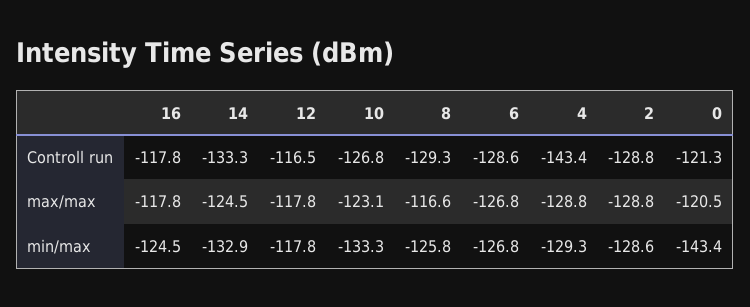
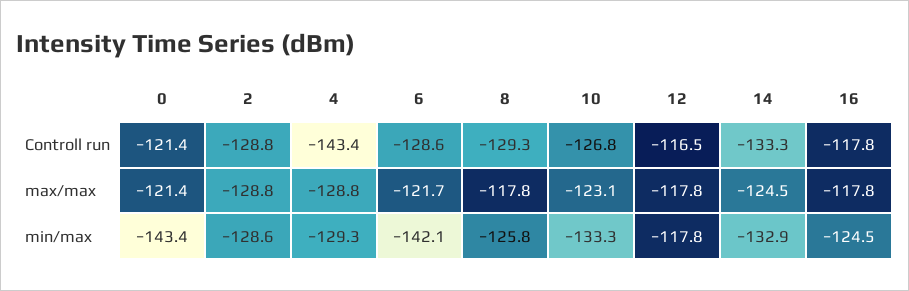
0, Controll run: -121.3 -> -121.4
8, max/max: -116.6 -> -117.8
6, max/max: -126.8 -> -121.7
0, max/max: -120.5 -> -121.4
6, min/max: -126.8 -> -142.1

